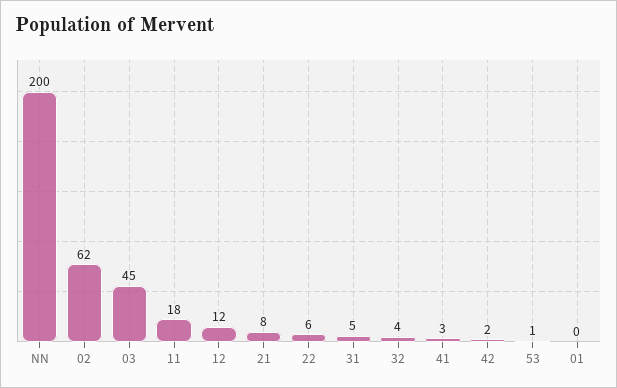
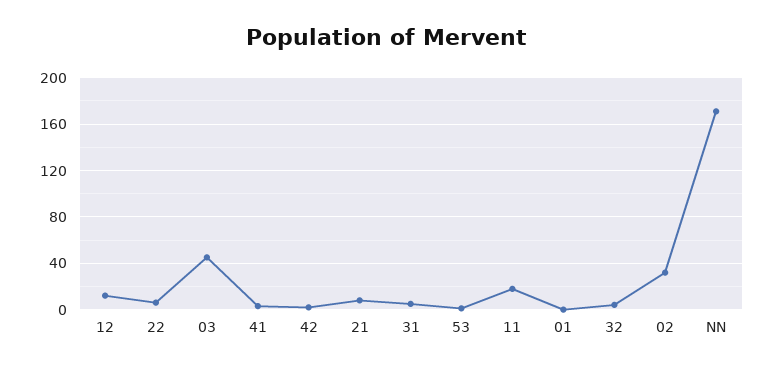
NN: 200 -> 170
02: 62 -> 30

